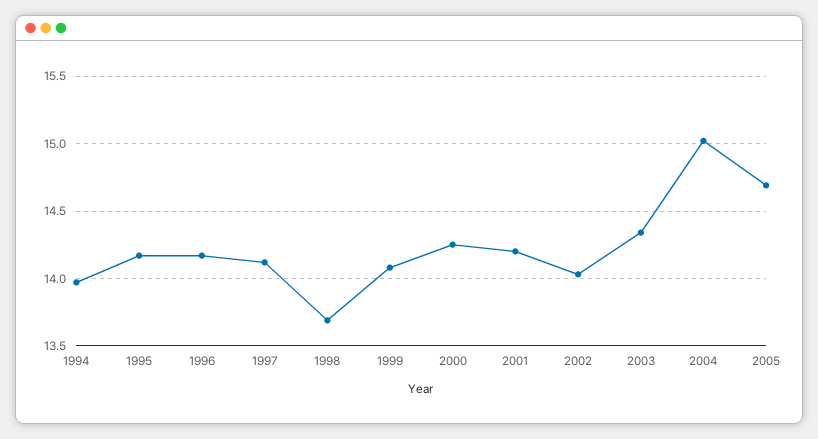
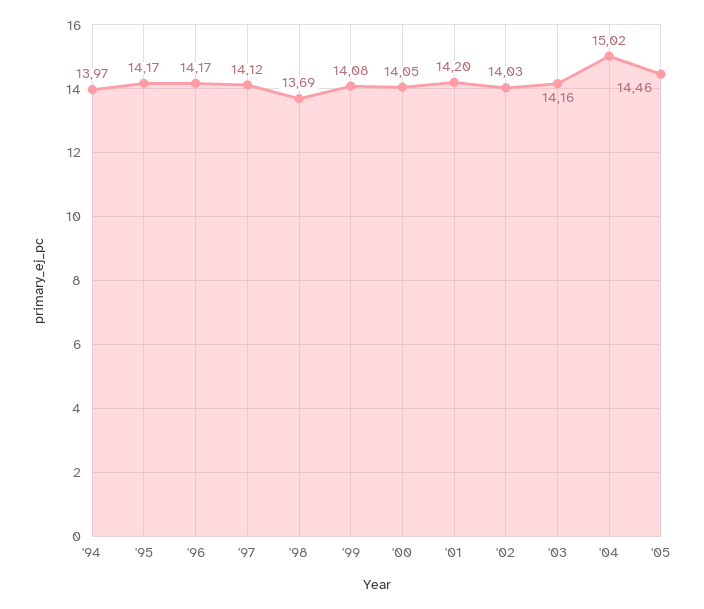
2000: 14.25 -> 14.05
2003: 14.35 -> 14.16
2005: 14.7 -> 14.46

